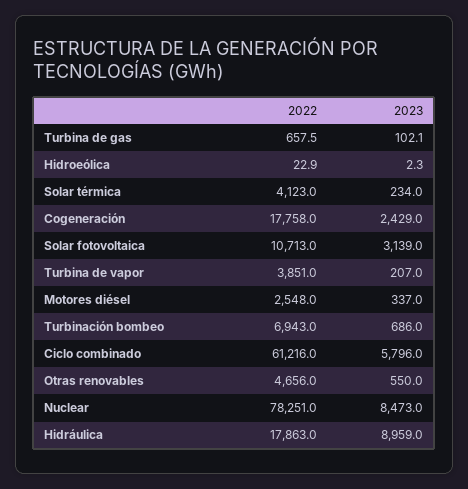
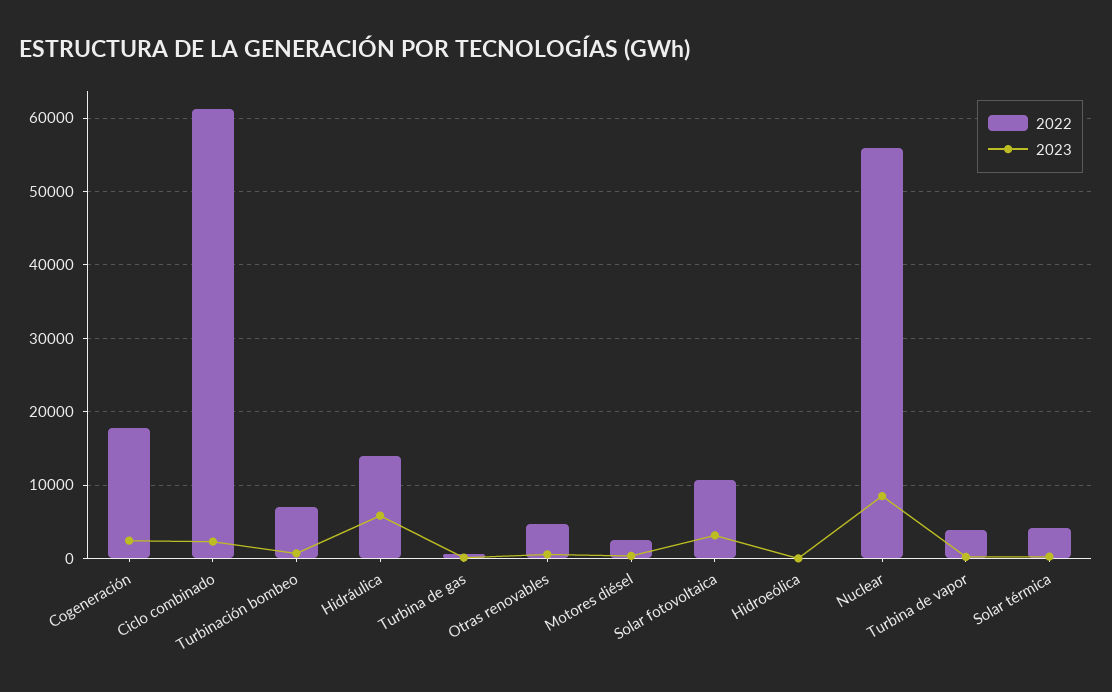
2023, Ciclo combinado: 5796 -> 2000
2022, Nuclear: 78251 -> 56000
2022, Hidráulica: 17863 -> 14000
2023, Hidráulica: 8959 -> 6000

